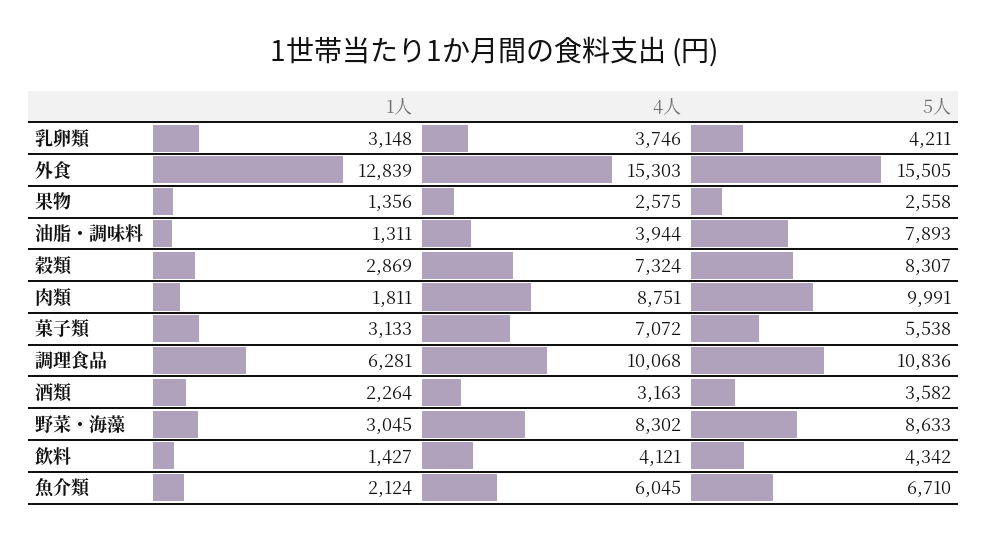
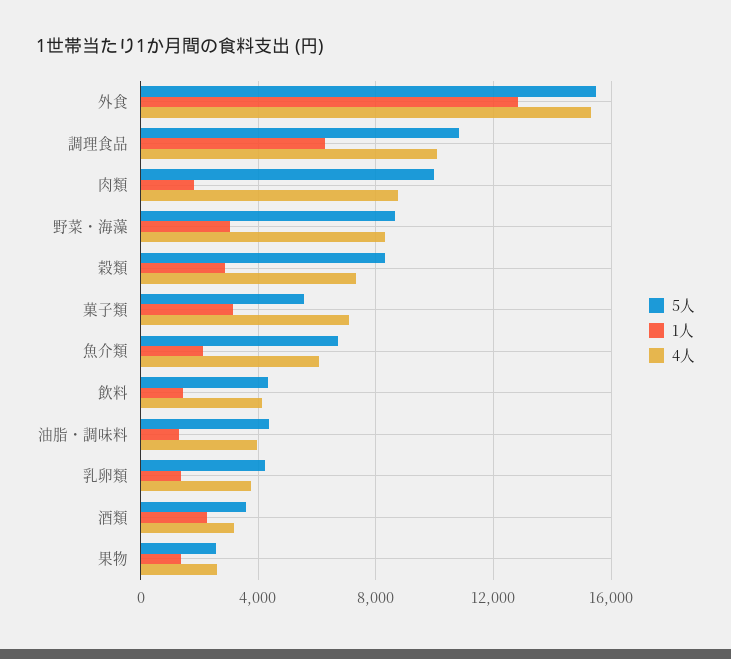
1人, 乳卵類: 3148 -> 1500
5人, 油脂・調味料: 7893 -> 4500

